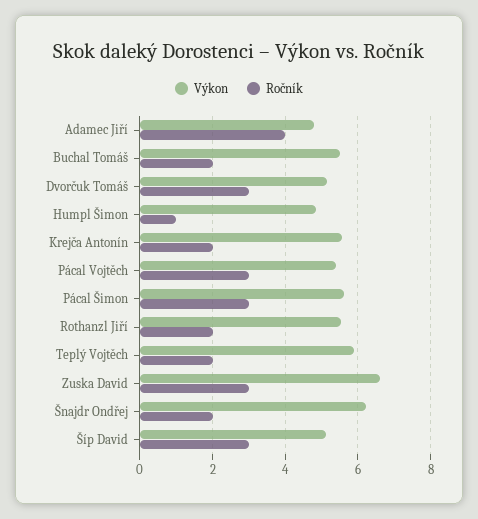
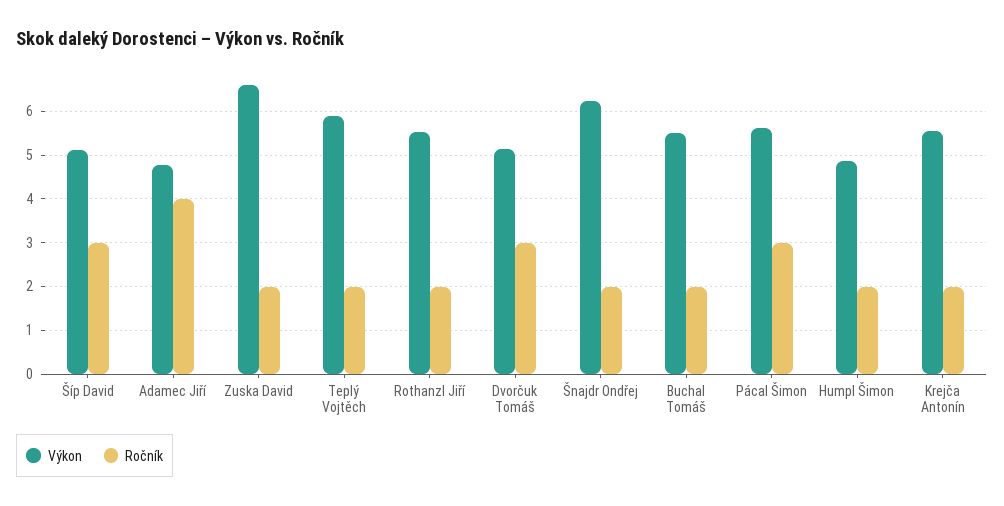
Ročník, Humpl Šimon: 1 -> 2
Výkon, Pácal Vojtěch: 5.4 -> none
Ročník, Pácal Vojtěch: 3 -> none
Ročník, Zuska David: 3 -> 2

